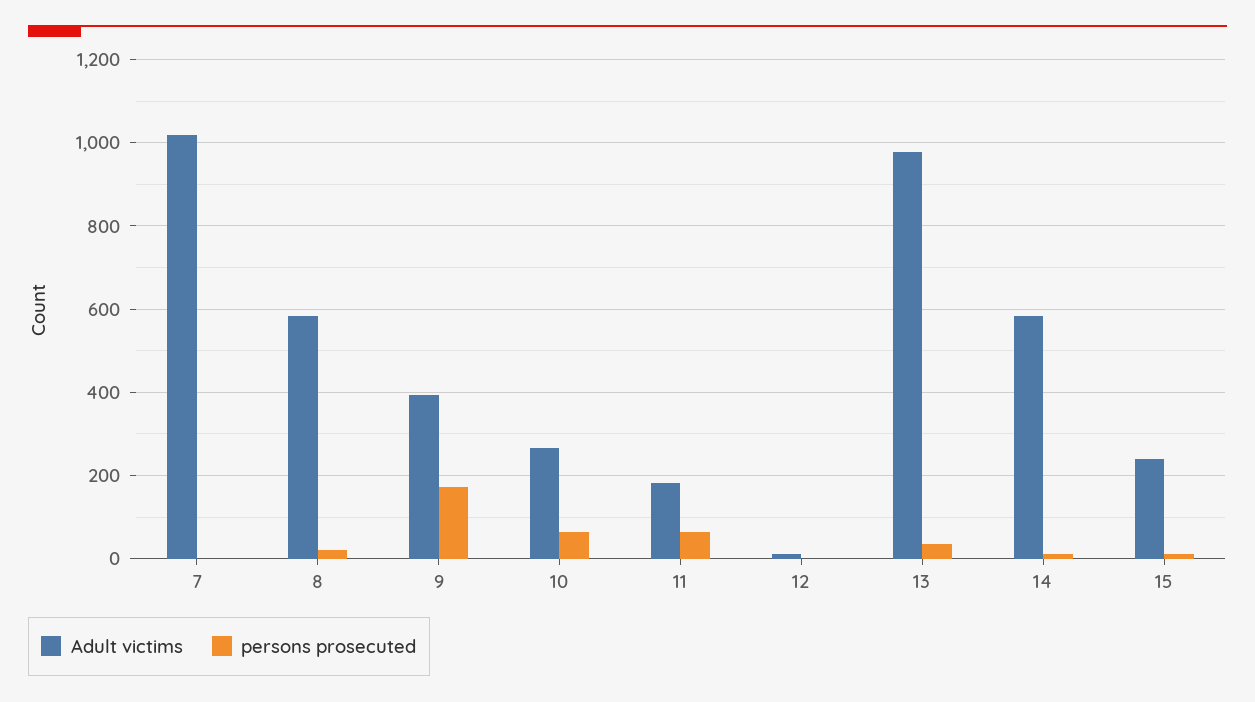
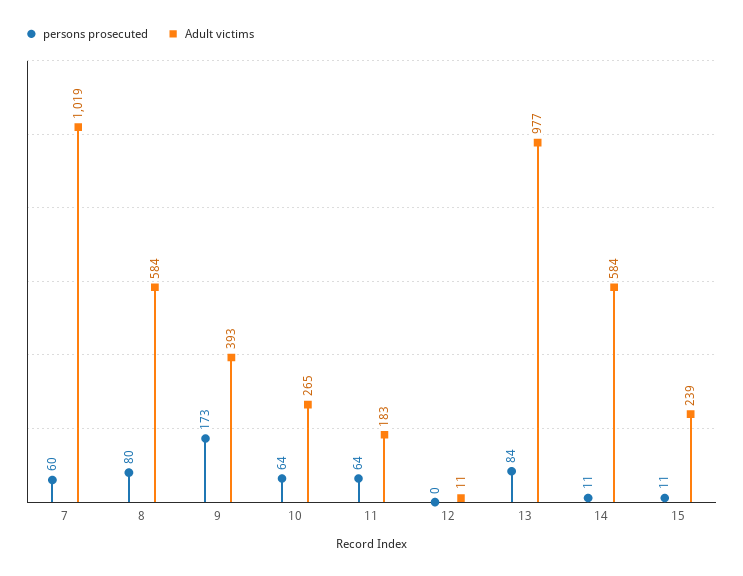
persons prosecuted, 7: 0 -> 60
persons prosecuted, 8: 20 -> 80
persons prosecuted, 13: 40 -> 84

